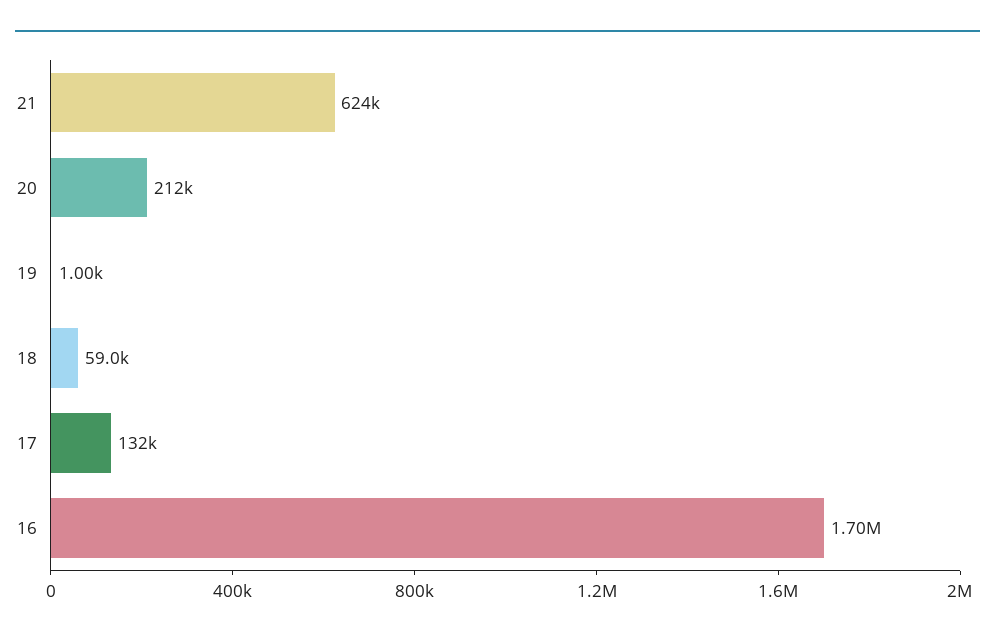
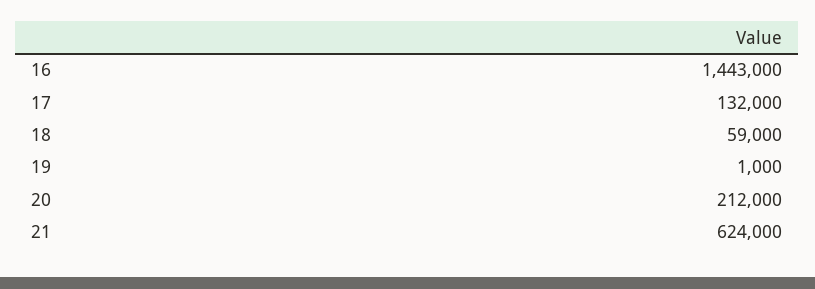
16: 1700000 -> 1443000

